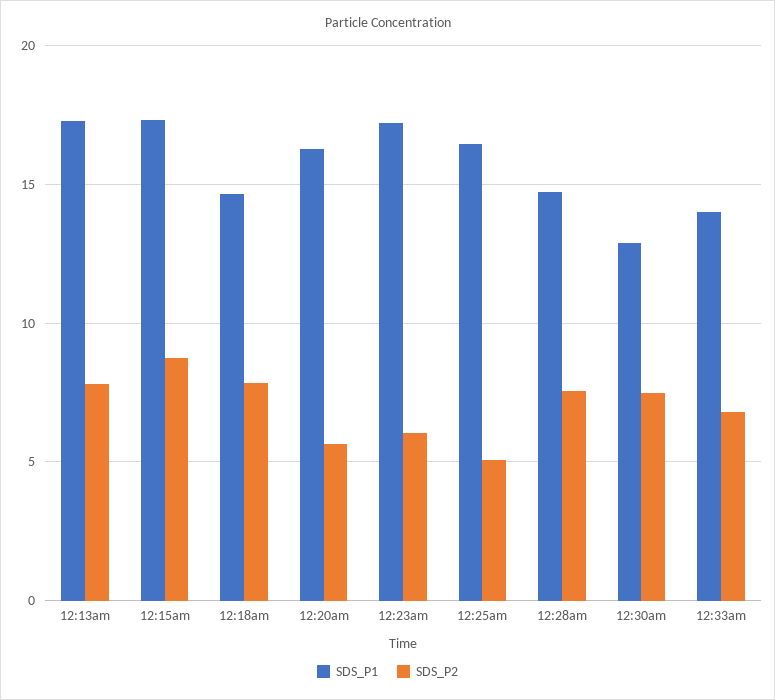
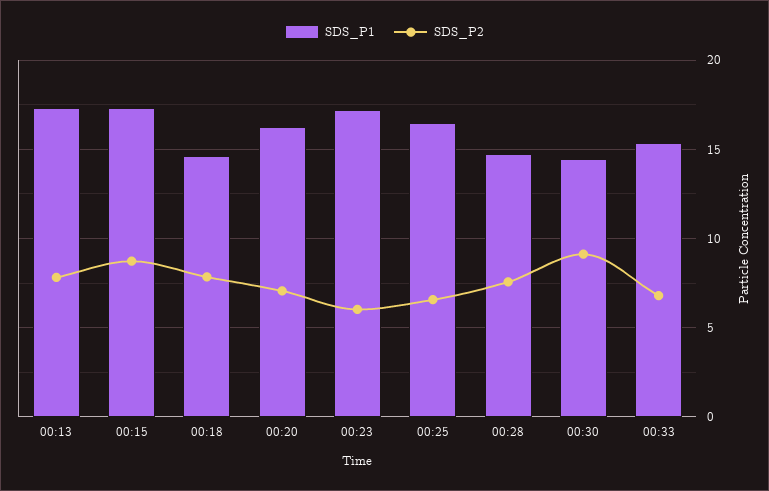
SDS_P2, 12:20am: 5.5 -> 7
SDS_P2, 12:25am: 5 -> 6.5
SDS_P1, 12:30am: 13 -> 14.5
SDS_P2, 12:30am: 7.5 -> 9
SDS_P1, 12:33am: 14 -> 15.5

